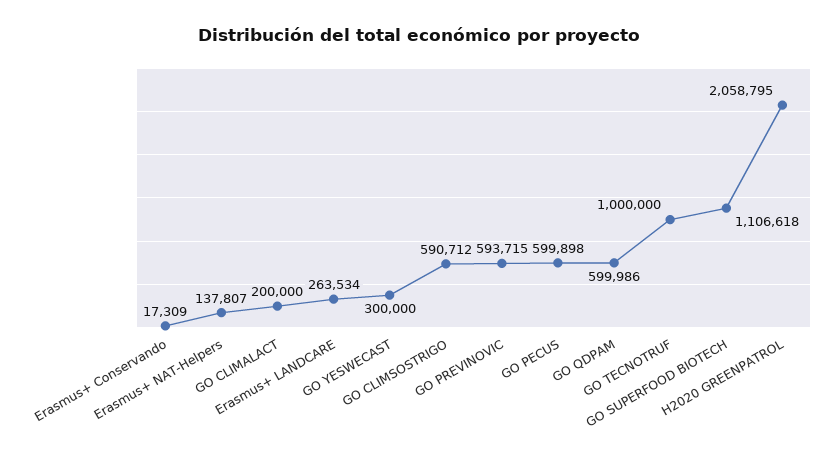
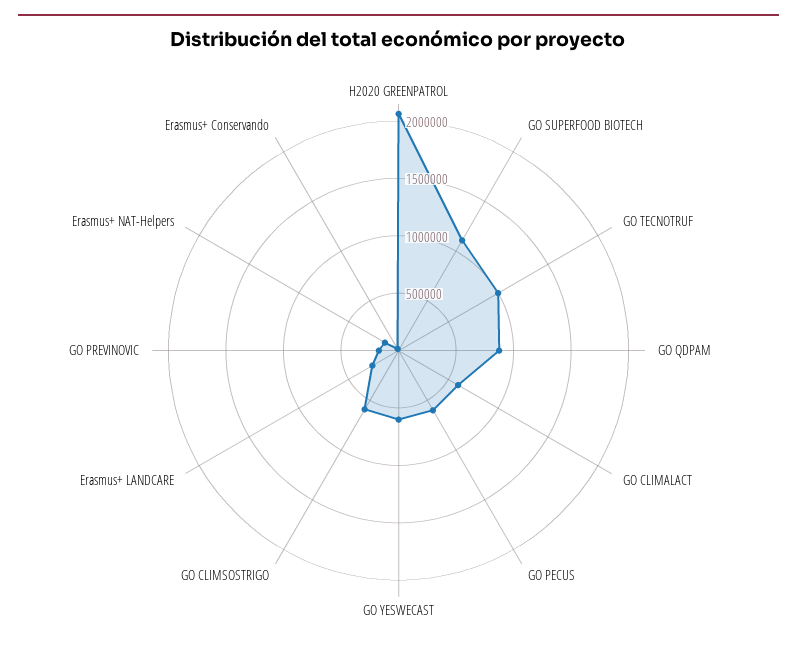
GO CLIMALACT: 200000 -> 600000
GO YESWECAST: 300000 -> 600000
GO PREVINOVIC: 593715 -> 200000
GO QDPAM: 599986 -> 900000

